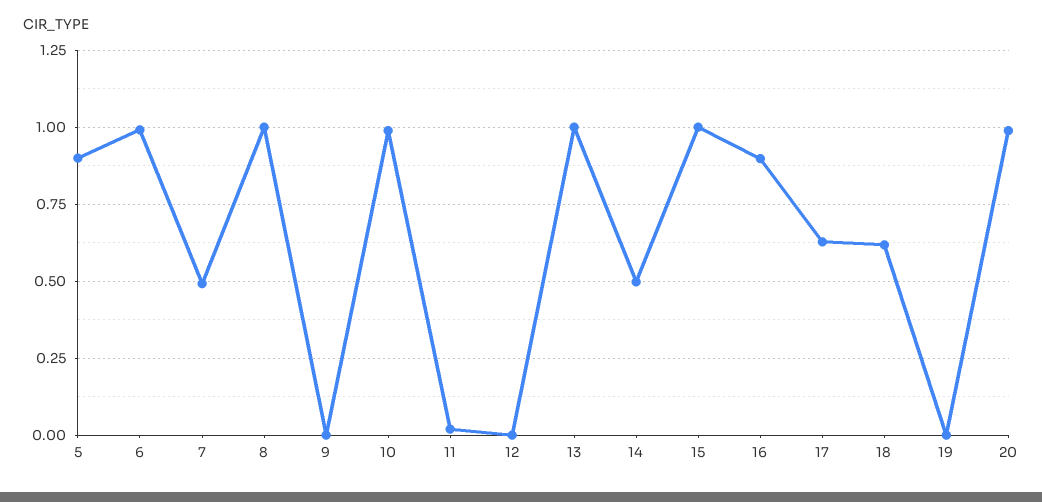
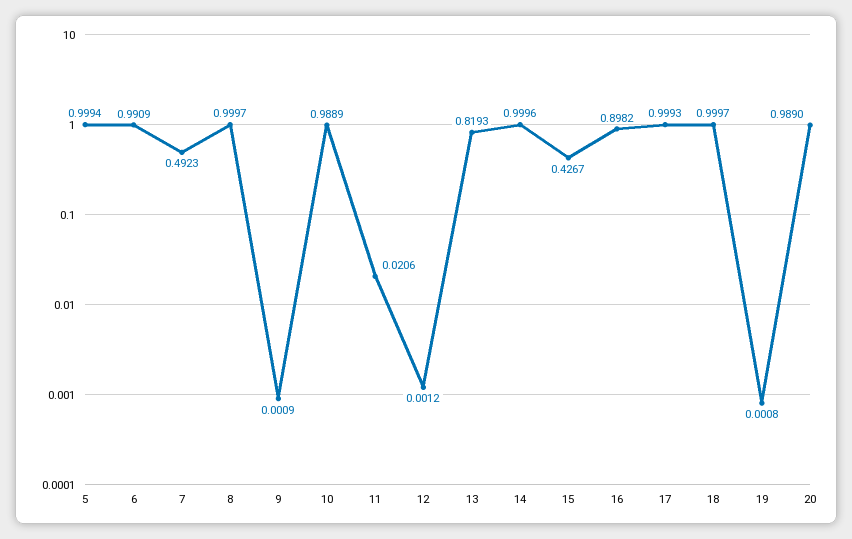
5: 0.9 -> 0.9994
13: 1 -> 0.8193
14: 0.5 -> 0.9996
15: 1 -> 0.4267
17: 0.625 -> 0.9993
18: 0.625 -> 0.9997

